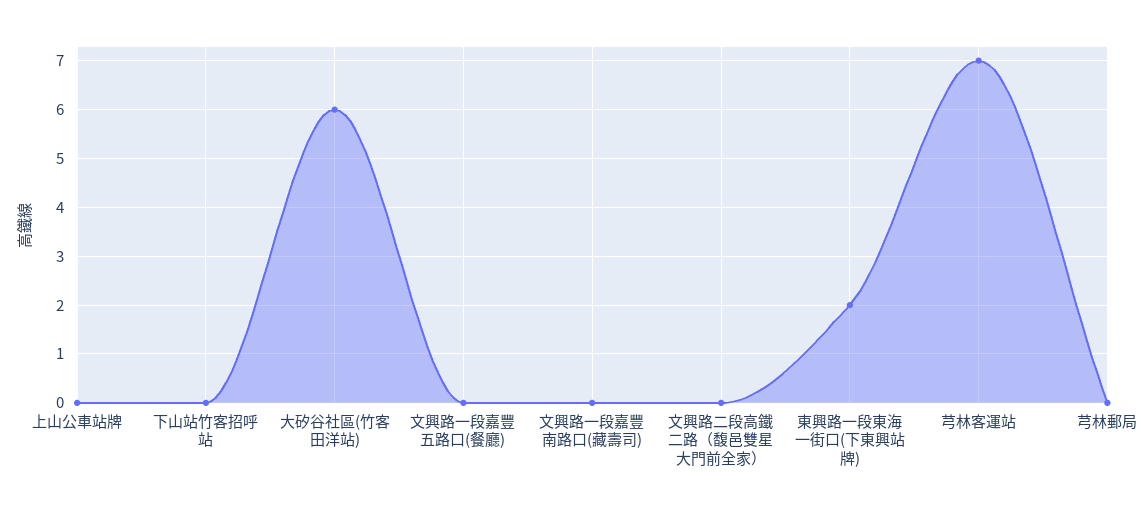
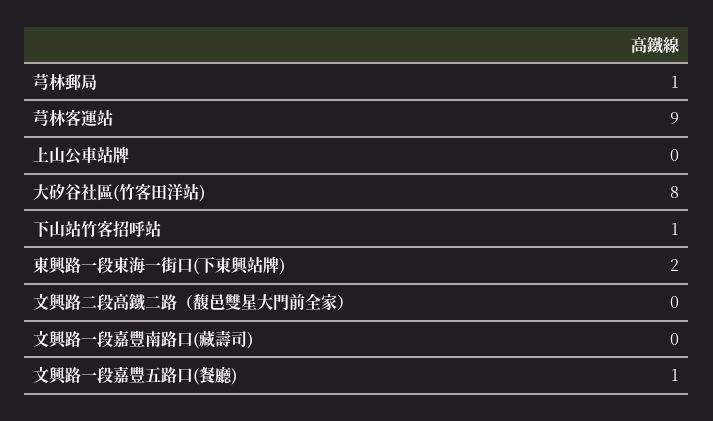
下山站竹客招呼站: 0 -> 1
大矽谷社區(竹客田洋站): 6 -> 8
文興路一段嘉豐五路口(餐廳): 0 -> 1
芎林客運站: 7 -> 9
芎林郵局: 0 -> 1

